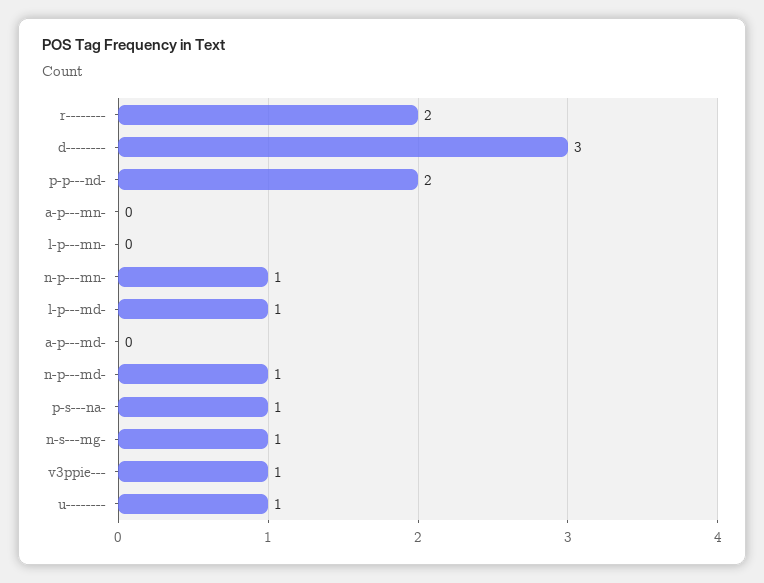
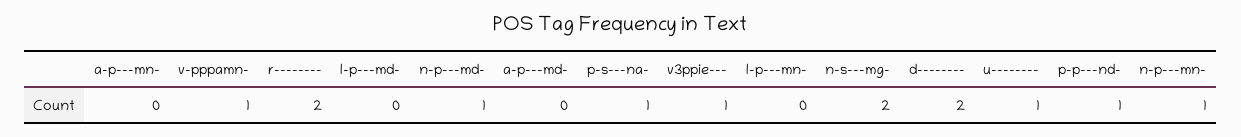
d--------: 3 -> 2
p-p---nd-: 2 -> 1
l-p---md-: 1 -> 0
n-s---mg-: 1 -> 2
v-pppamn-: none -> 1

